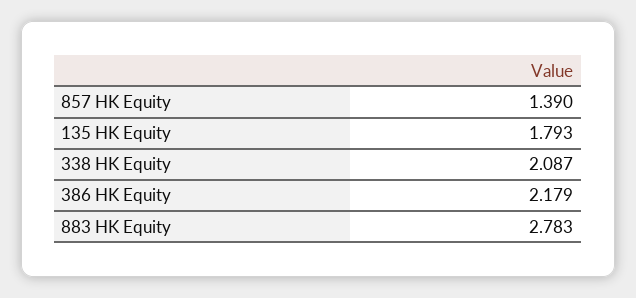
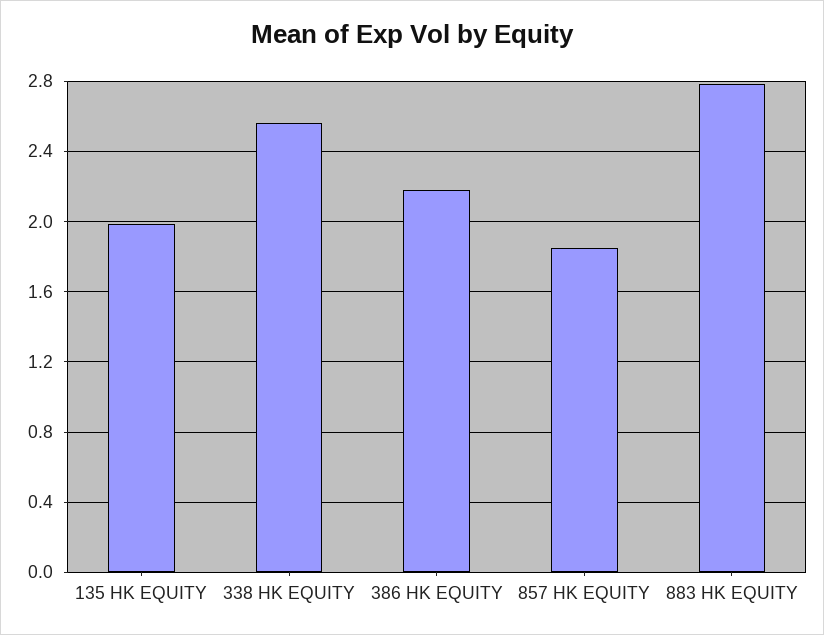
857 HK Equity: 1.39 -> 1.85
135 HK Equity: 1.793 -> 2
338 HK Equity: 2.087 -> 2.55

